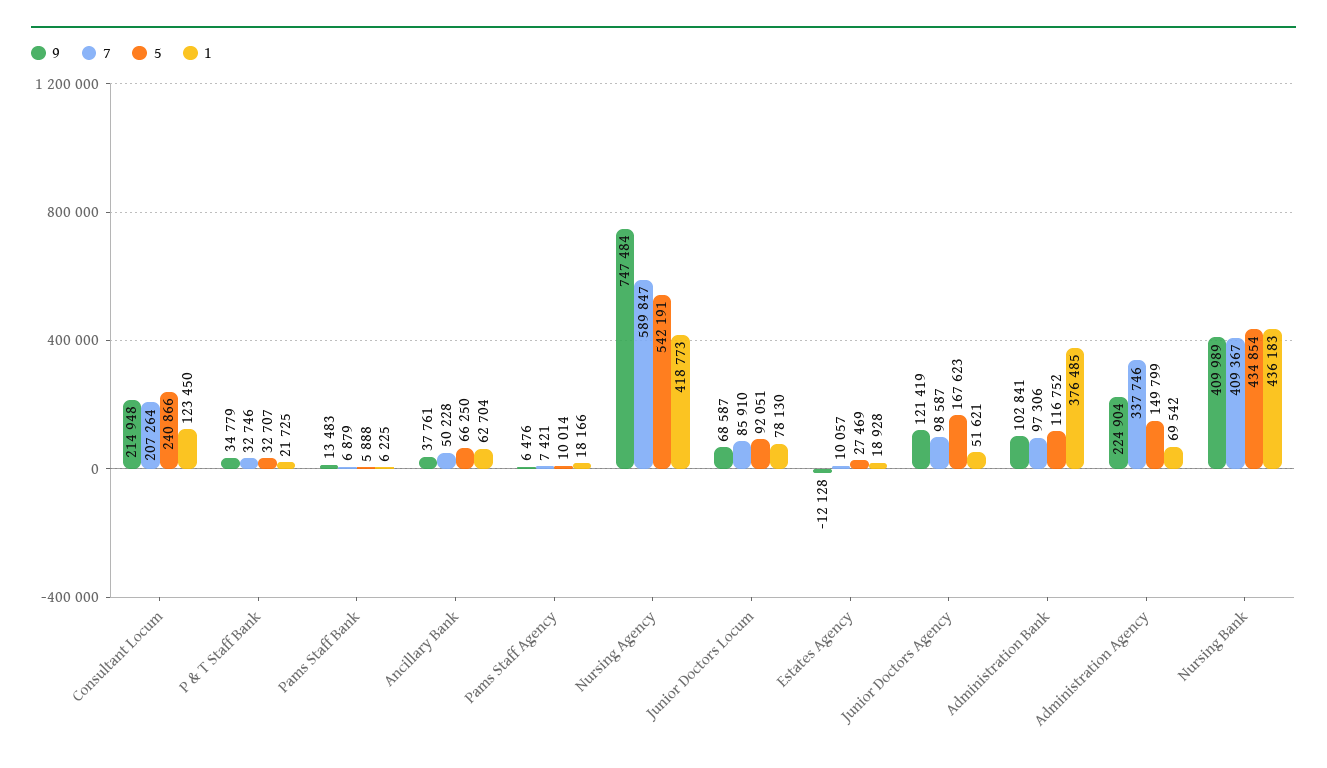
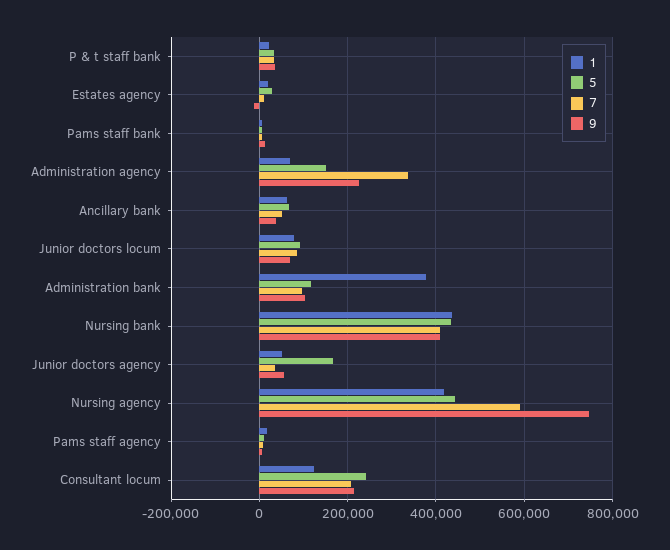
5, Nursing Agency: 542191 -> 440000
9, Junior Doctors Agency: 121419 -> 60000
7, Junior Doctors Agency: 98587 -> 40000

